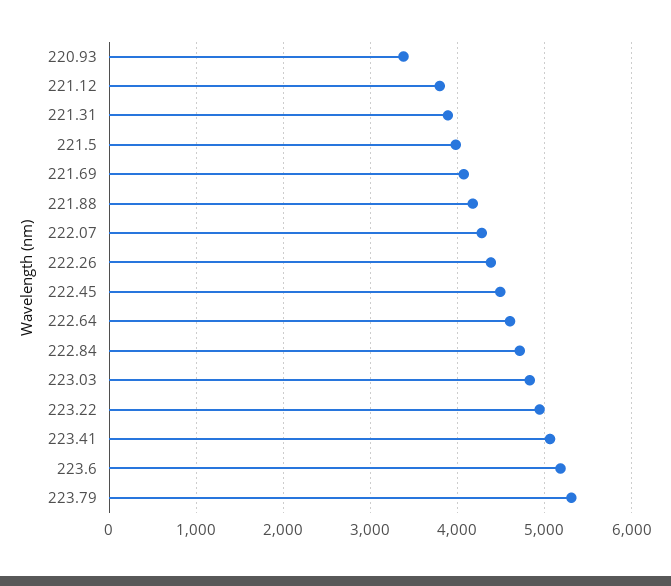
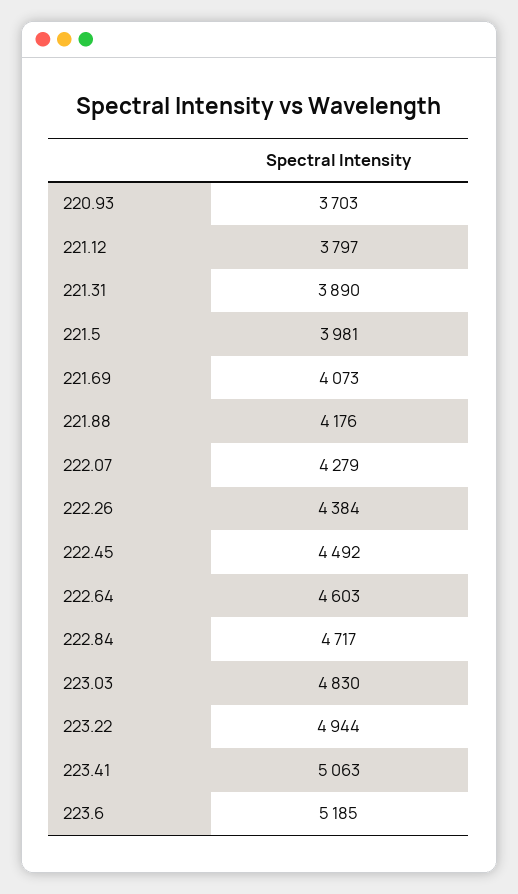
220.93: 3400 -> 3703
223.79: 5300 -> none

